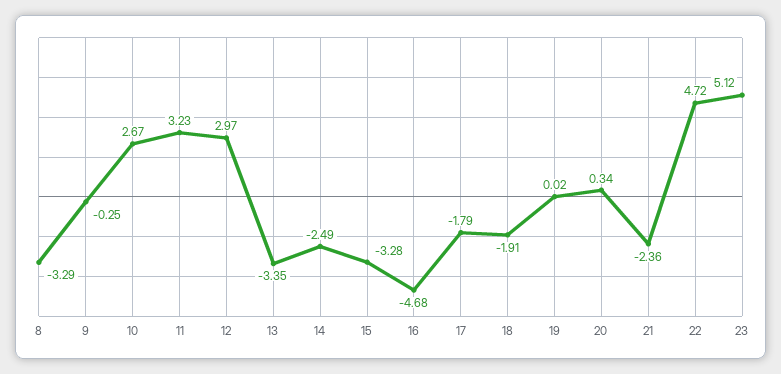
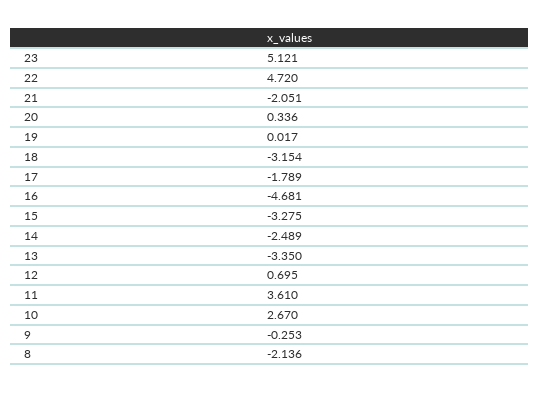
8: -3.29 -> -2.136
11: 3.23 -> 3.61
12: 2.97 -> 0.695
18: -1.91 -> -3.154
21: -2.36 -> -2.051

